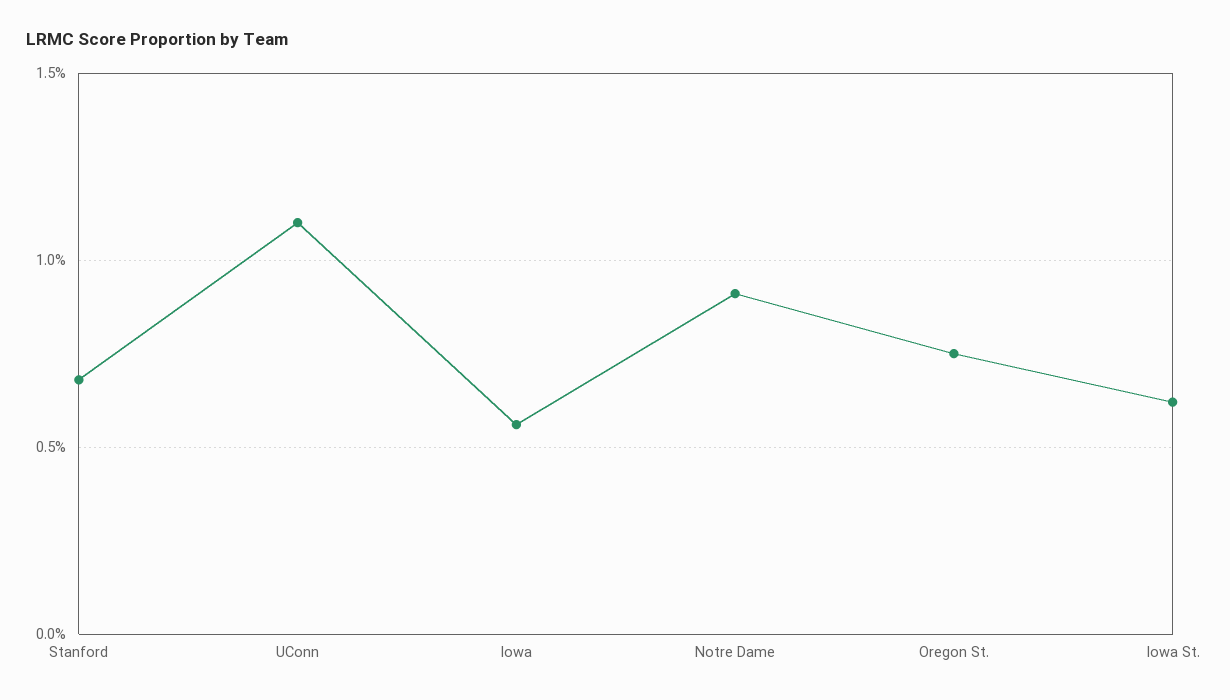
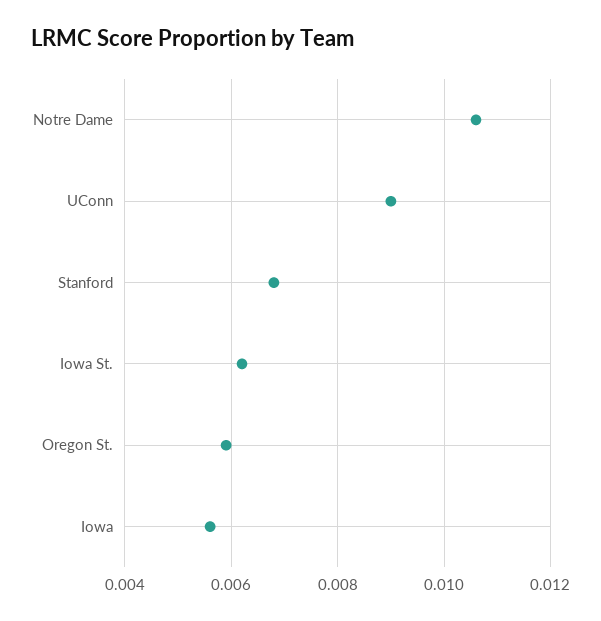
UConn: 0.011 -> 0.009
Notre Dame: 0.009 -> 0.0105
Oregon St.: 0.0075 -> 0.006

